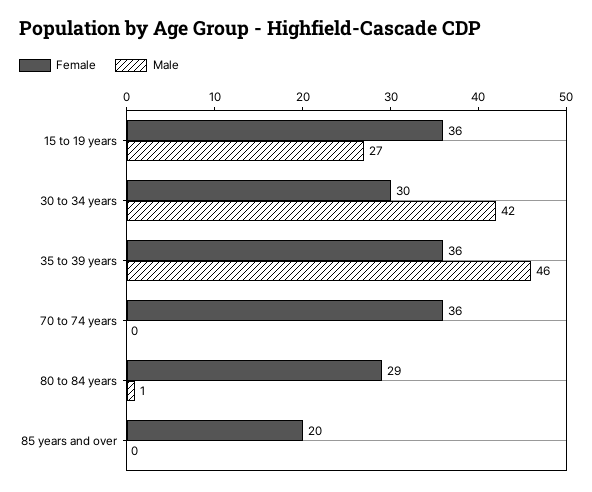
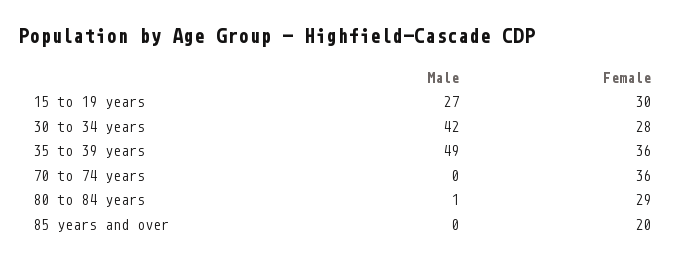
Female, 15 to 19 years: 36 -> 30
Female, 30 to 34 years: 30 -> 28
Male, 35 to 39 years: 46 -> 49

